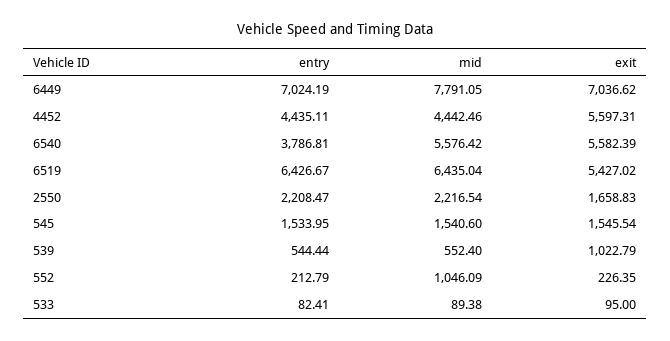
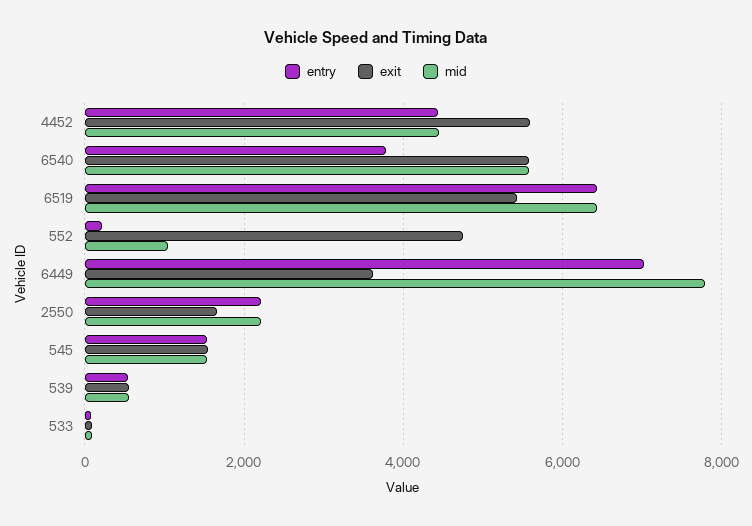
exit, 6449: 7036.62 -> 3600
exit, 539: 1022.79 -> 600
exit, 552: 226.35 -> 4800

